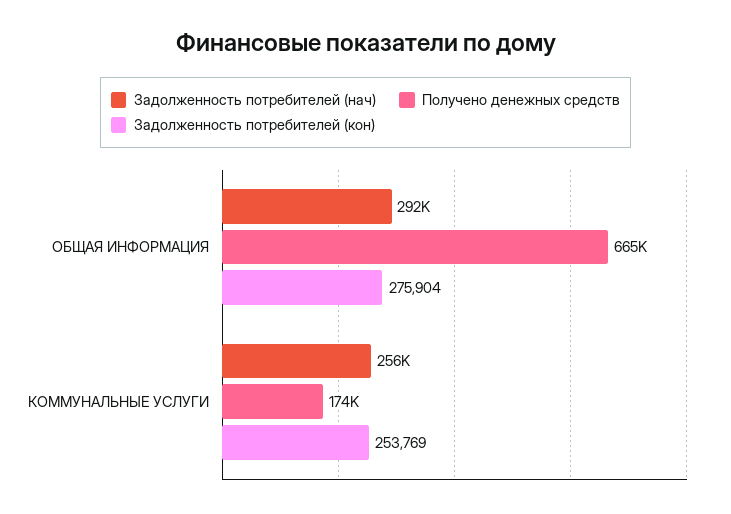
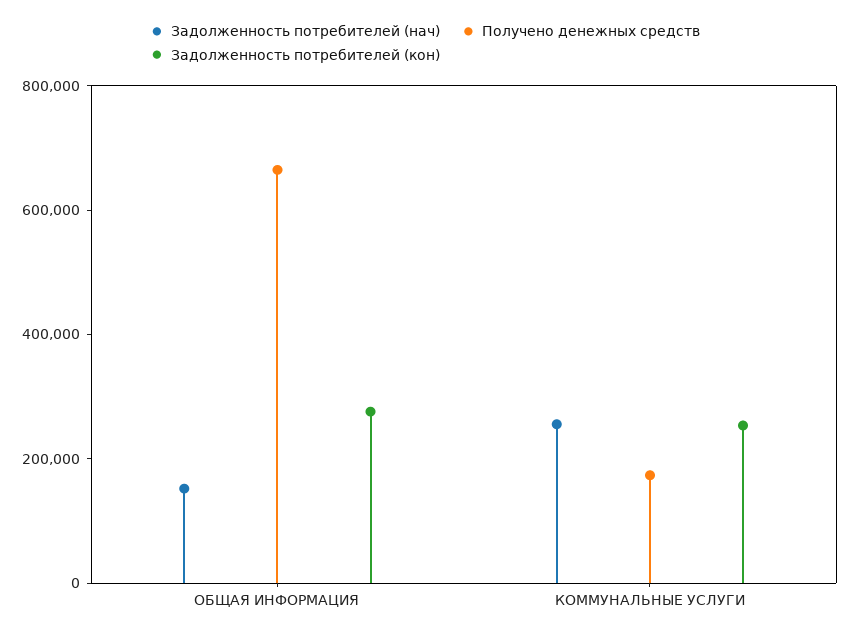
Задолженность потребителей (нач), ОБЩАЯ ИНФОРМАЦИЯ: 292000 -> 150000

